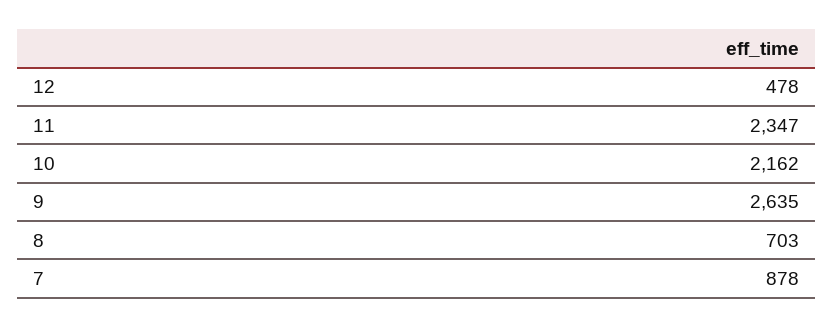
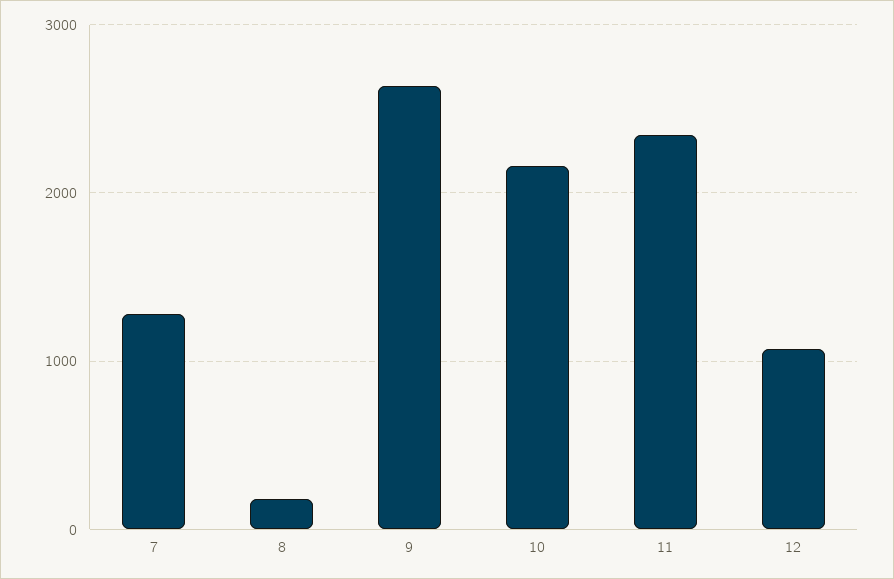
12: 478 -> 1100
8: 703 -> 200
7: 878 -> 1300

